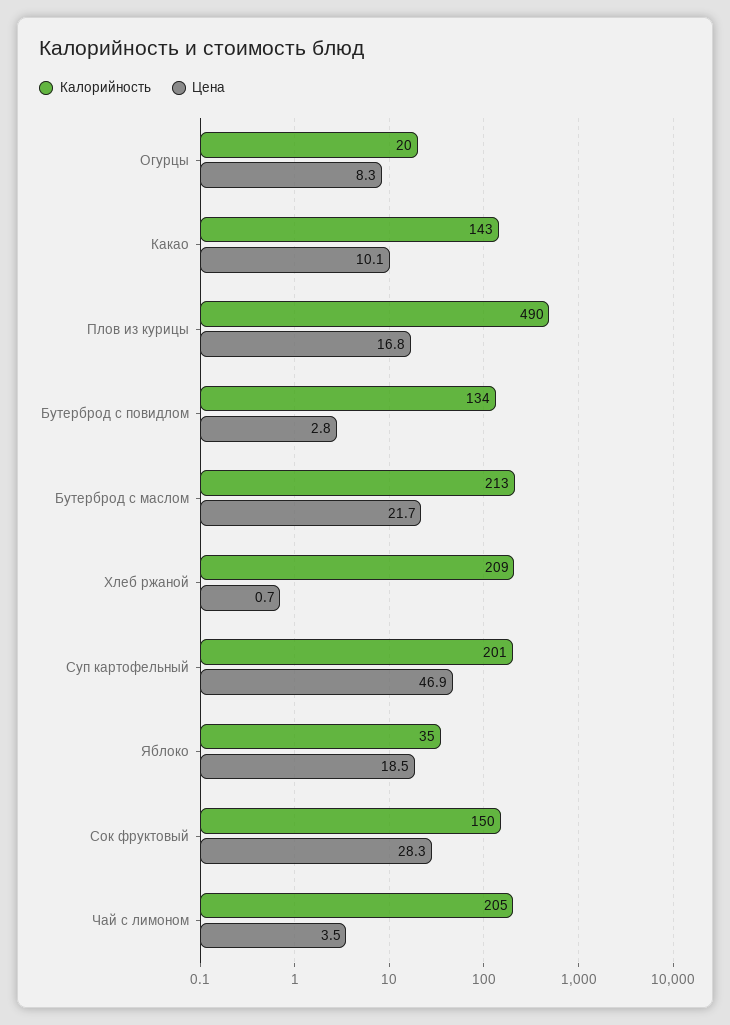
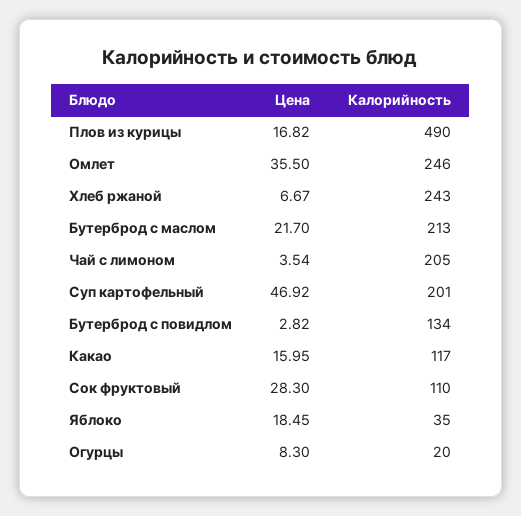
Калорийность, Какао: 143 -> 117
Цена, Какао: 10.1 -> 15.95
Калорийность, Хлеб ржаной: 209 -> 243
Цена, Хлеб ржаной: 0.7 -> 6.67
Калорийность, Сок фруктовый: 150 -> 110
Цена, Омлет: none -> 35.5
Калорийность, Омлет: none -> 246

